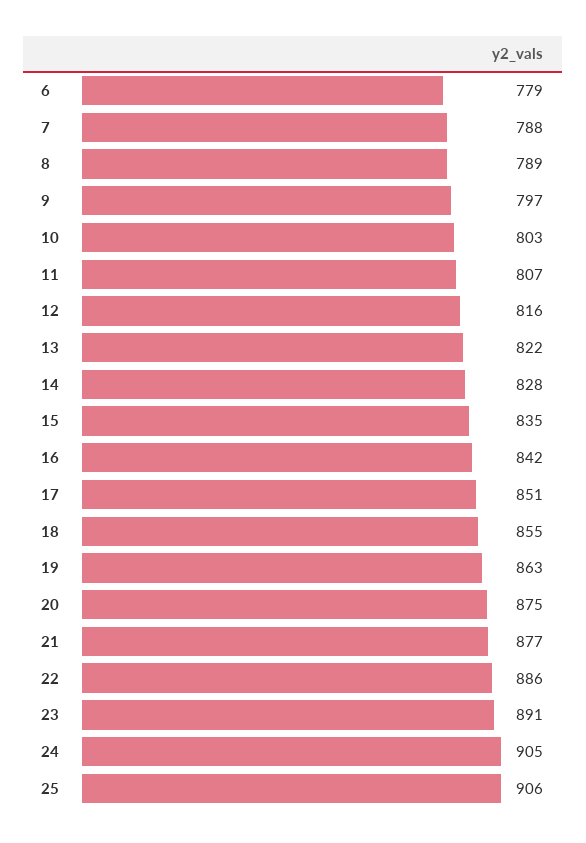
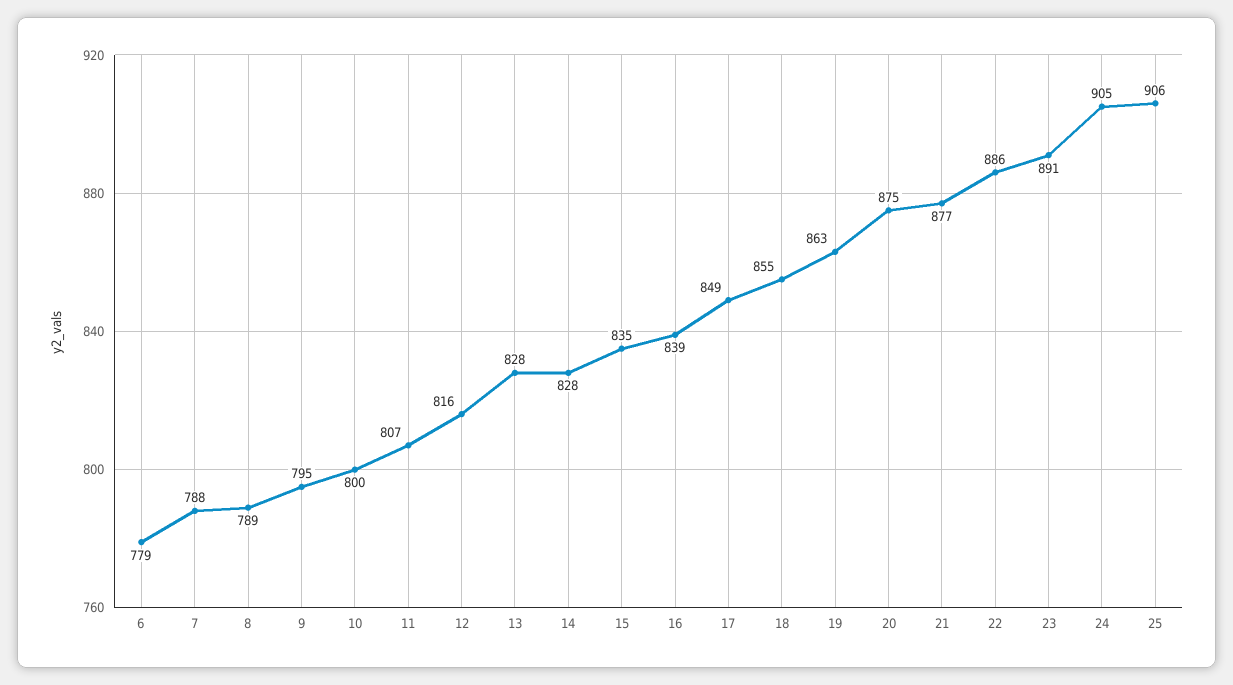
9: 797 -> 795
10: 803 -> 800
13: 822 -> 828
16: 842 -> 839
17: 851 -> 849

